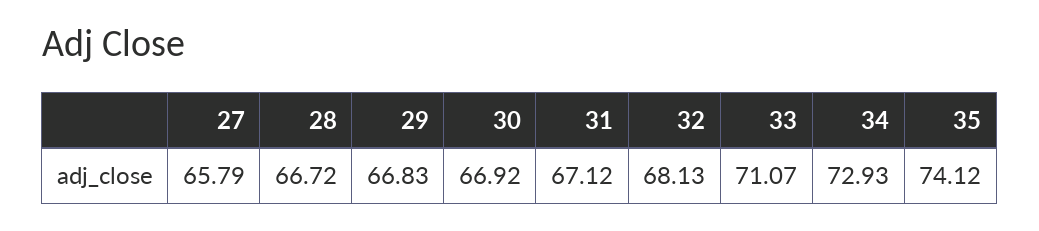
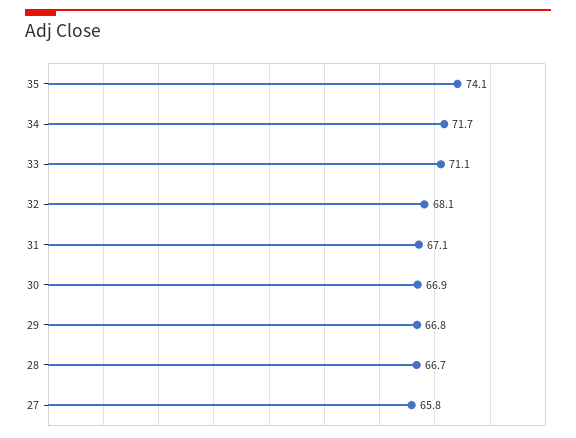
34: 72.93 -> 71.7

